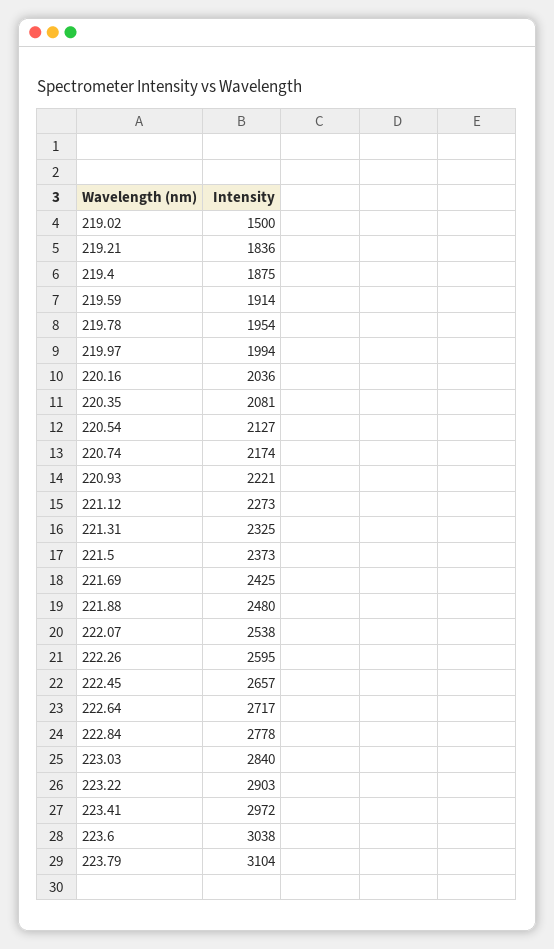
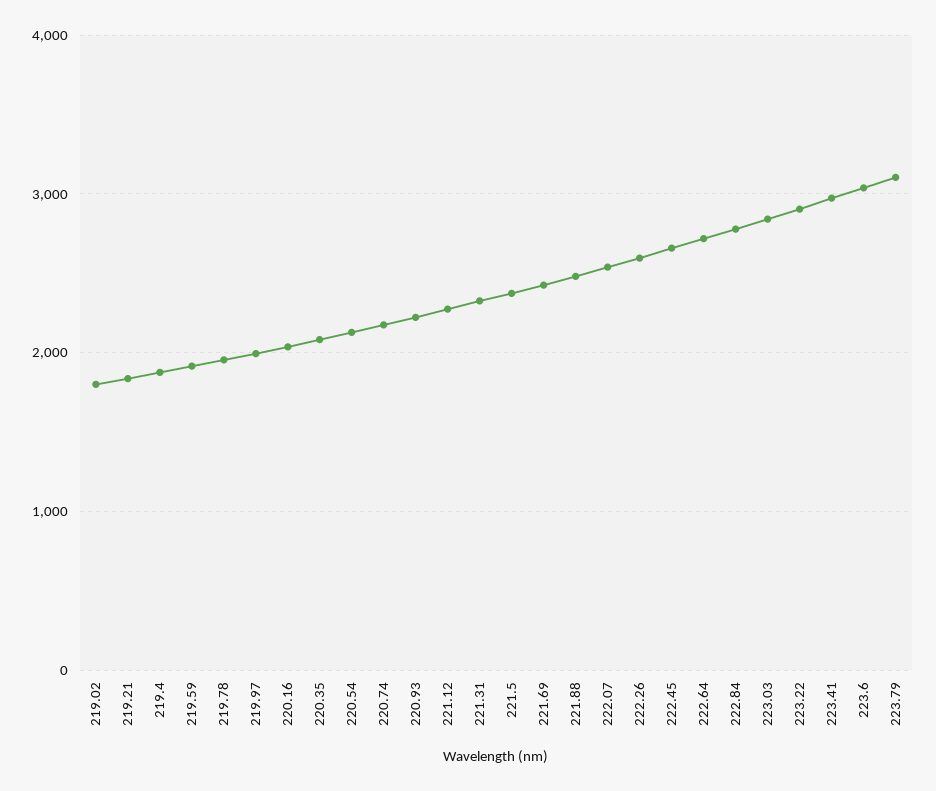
219.02: 1500 -> 1800

